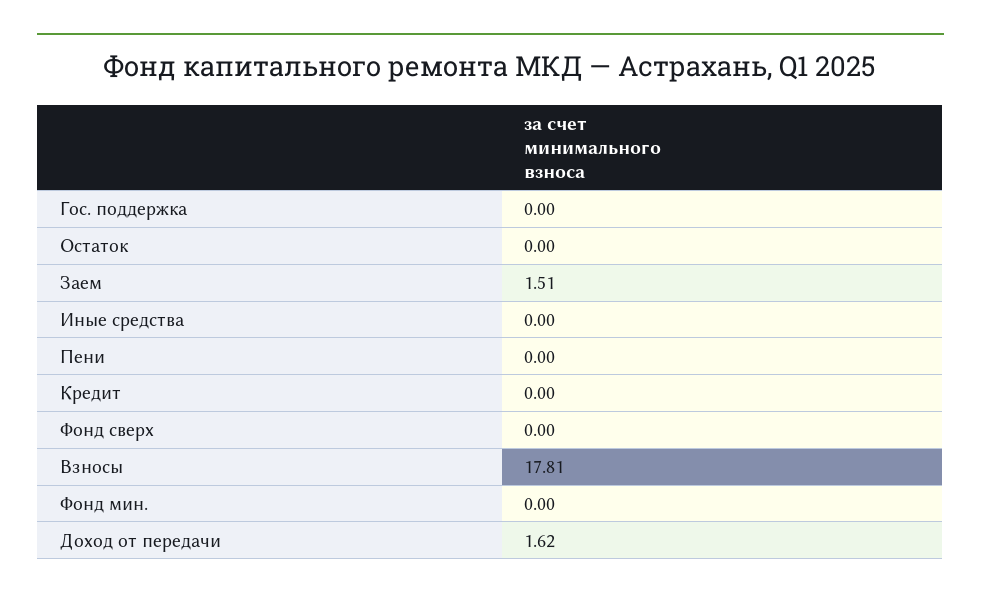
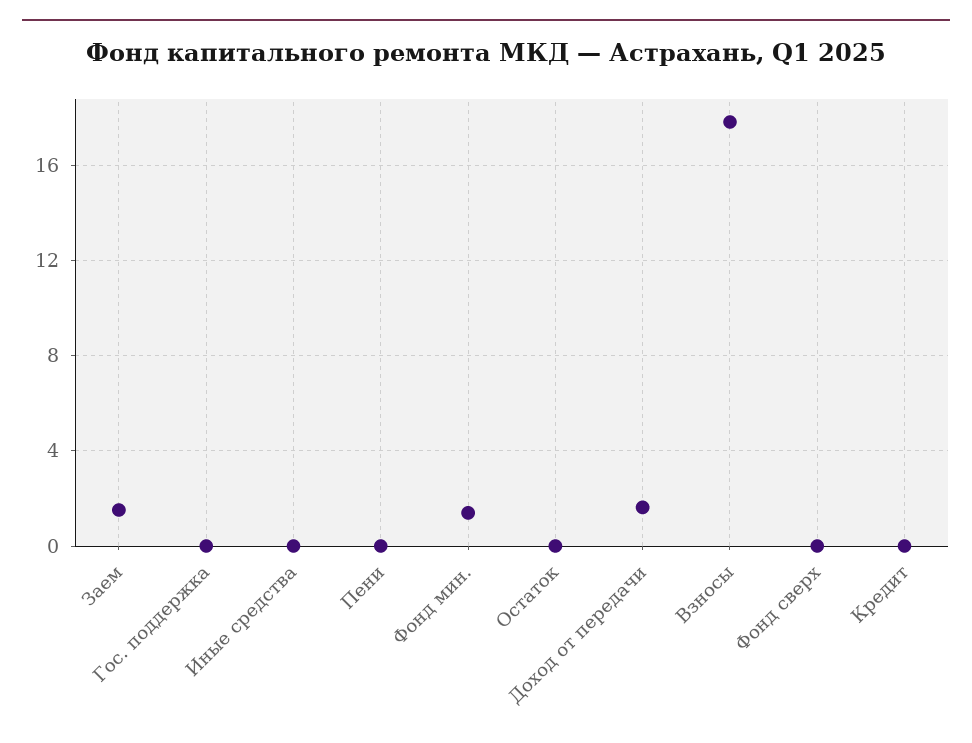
Фонд мин.: 0 -> 1.5

